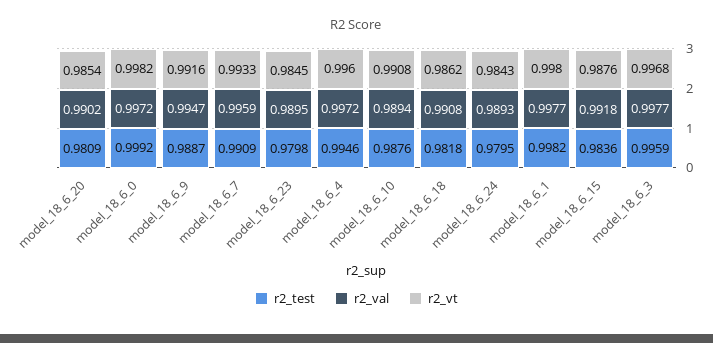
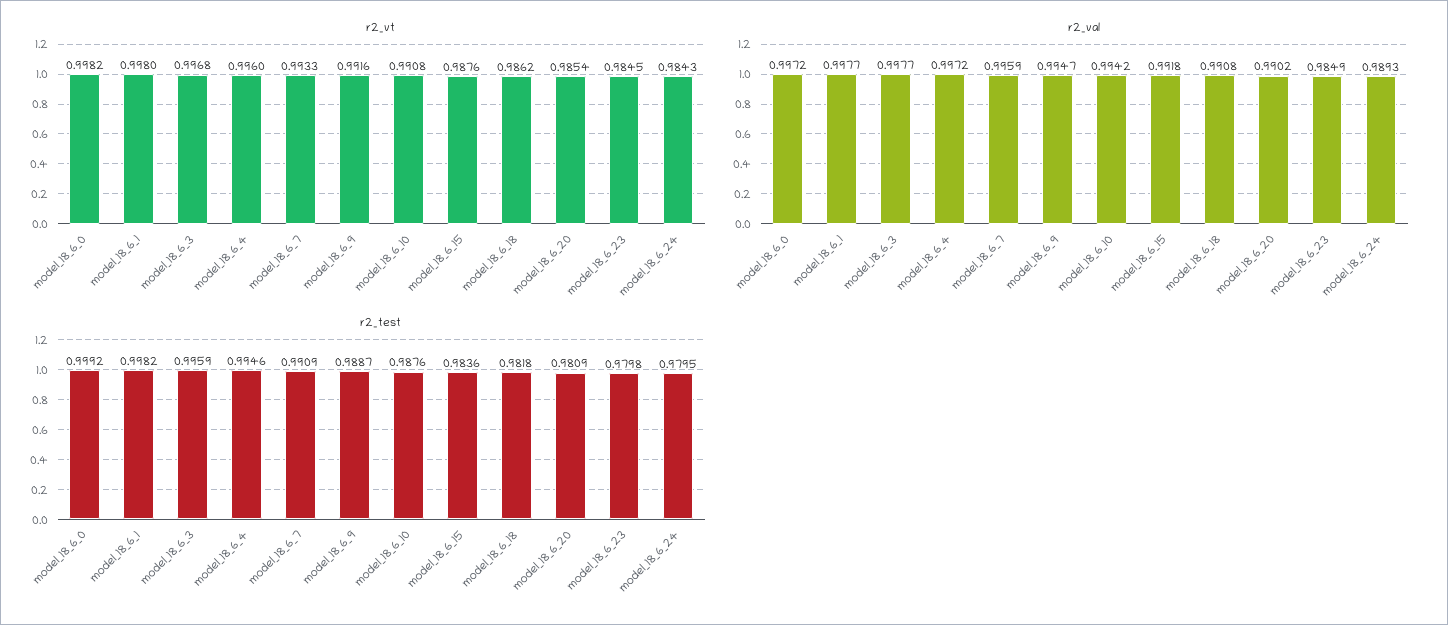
r2_val, model_18_6_23: 0.9895 -> 0.9849
r2_val, model_18_6_10: 0.9894 -> 0.9942

